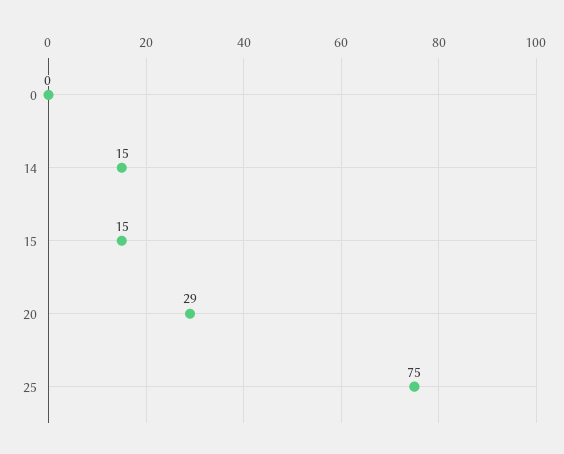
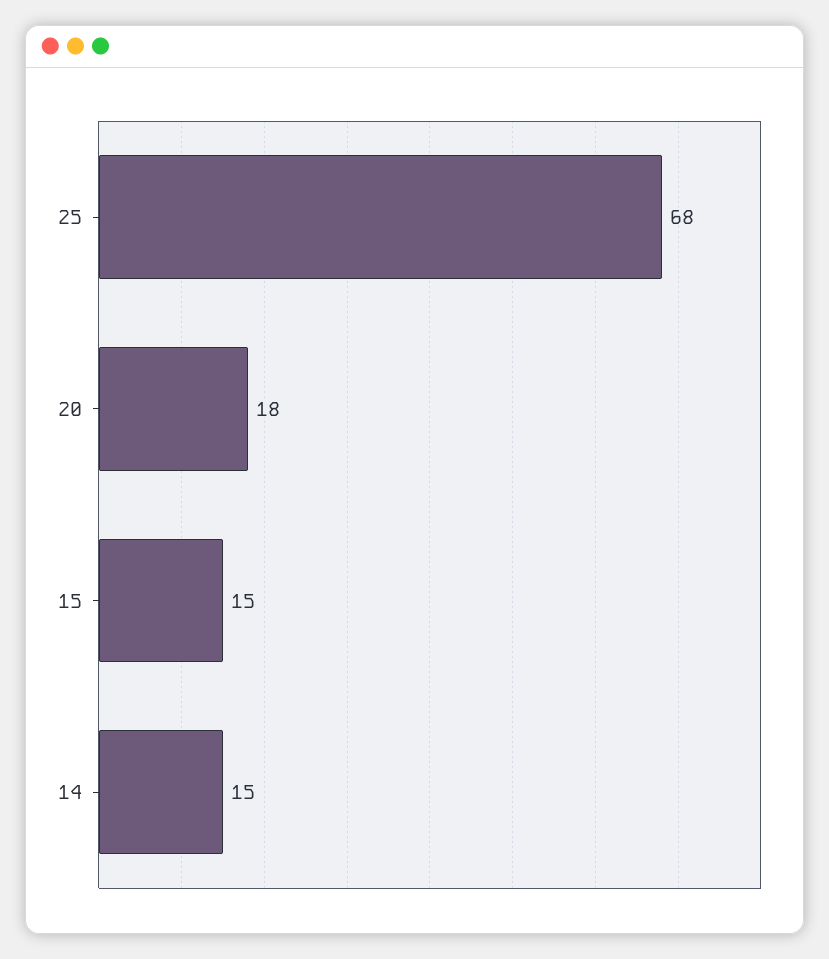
0: 0 -> none
20: 29 -> 18
25: 75 -> 68

